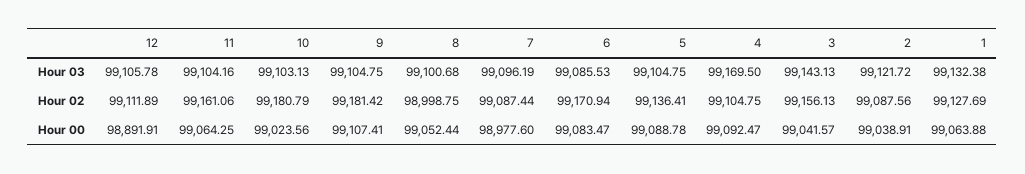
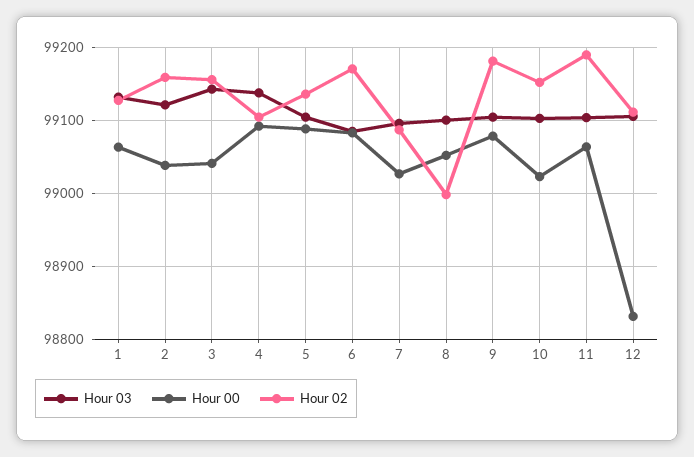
Hour 03, 4: 99169.5 -> 99140
Hour 02, 11: 99161.06 -> 99190
Hour 02, 10: 99180.79 -> 99150
Hour 02, 2: 99087.56 -> 99160
Hour 00, 12: 98891.91 -> 98830
Hour 00, 9: 99107.41 -> 99080
Hour 00, 7: 98977.6 -> 99030

